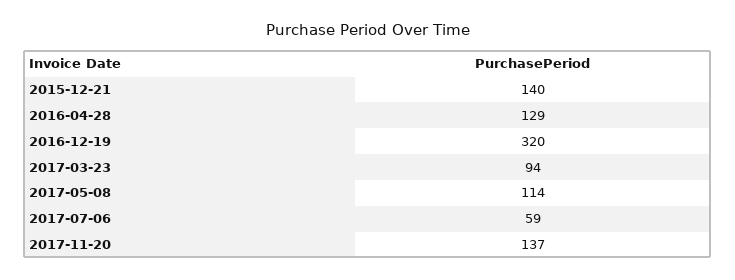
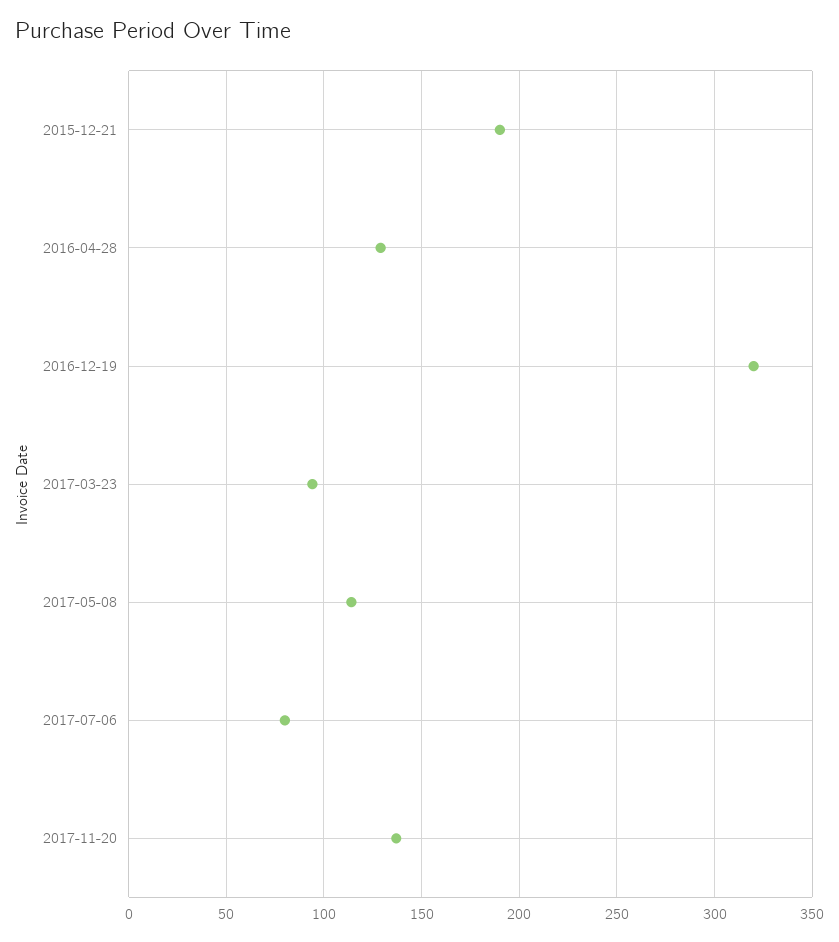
2015-12-21: 140 -> 190
2017-07-06: 59 -> 80

